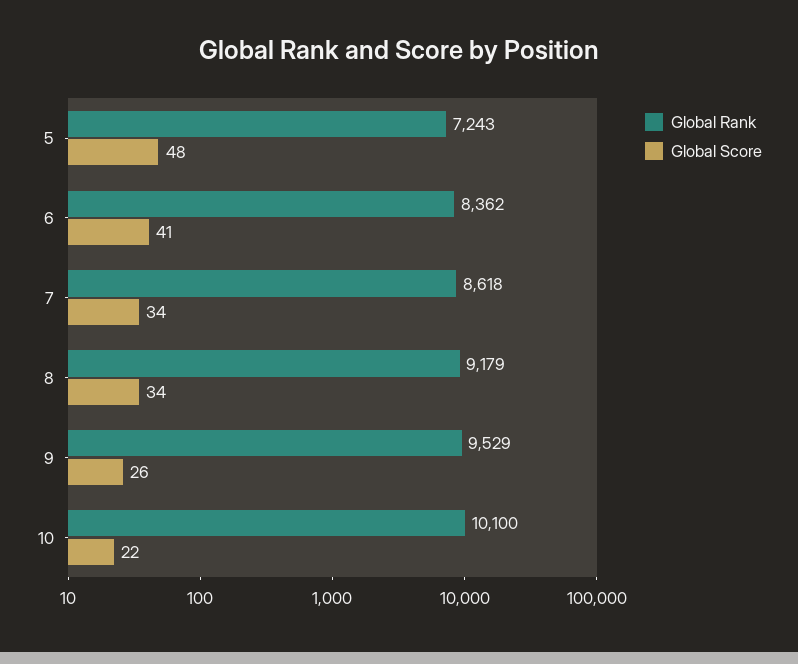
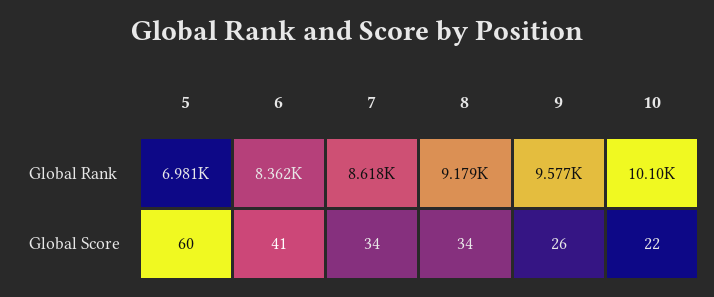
Global Rank, 5: 7243 -> 6981
Global Score, 5: 48 -> 60
Global Rank, 9: 9529 -> 9577

